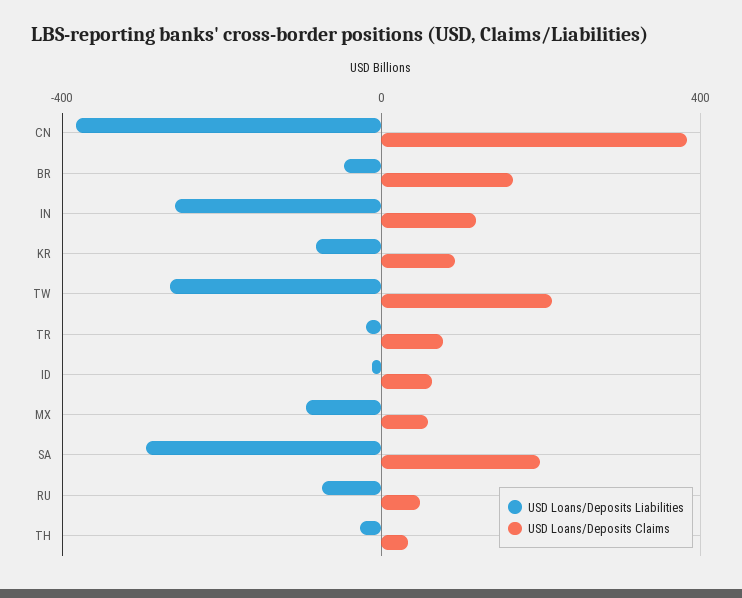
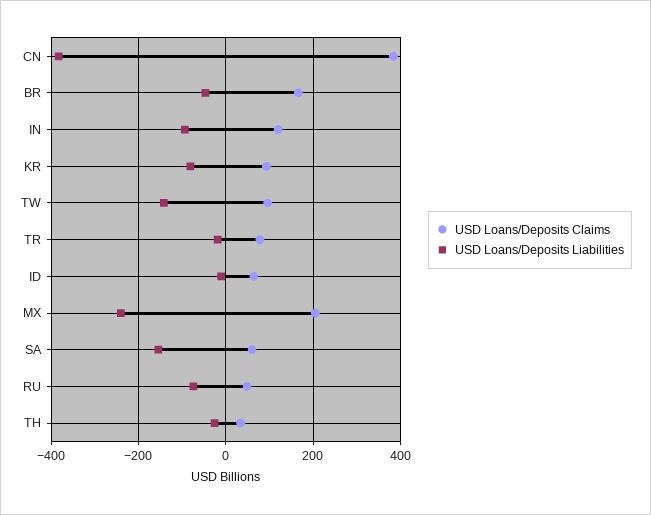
USD Loans/Deposits Liabilities, IN: -250 -> -100
USD Loans/Deposits Liabilities, TW: -250 -> -140
USD Loans/Deposits Claims, TW: 200 -> 100
USD Loans/Deposits Liabilities, MX: -100 -> -240
USD Loans/Deposits Claims, MX: 50 -> 200
USD Loans/Deposits Liabilities, SA: -300 -> -160
USD Loans/Deposits Claims, SA: 200 -> 60

